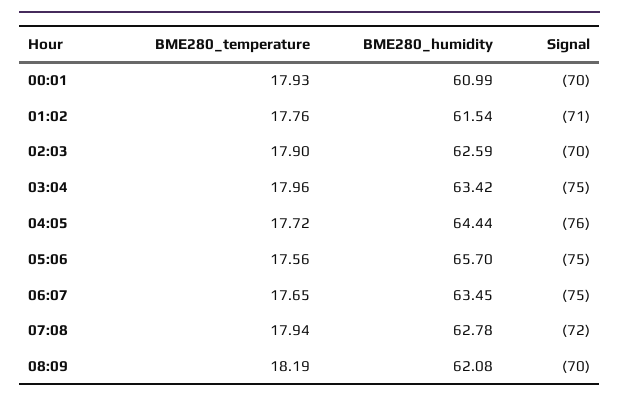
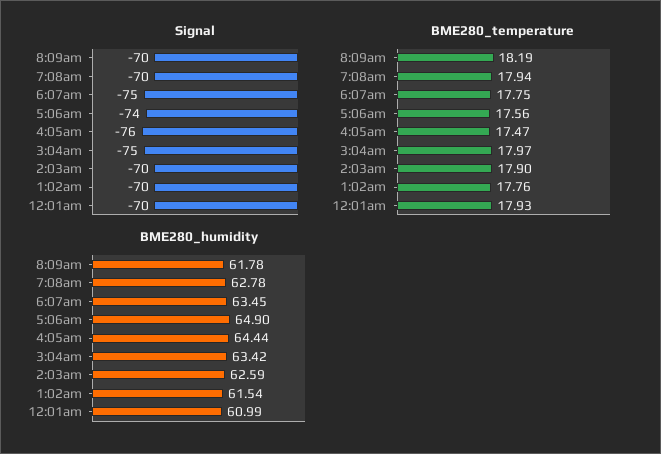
Signal, 01:02: -71 -> -70
BME280_temperature, 03:04: 17.96 -> 17.97
BME280_temperature, 04:05: 17.72 -> 17.47
BME280_humidity, 05:06: 65.7 -> 64.9
Signal, 05:06: -75 -> -74
BME280_temperature, 06:07: 17.65 -> 17.75
Signal, 07:08: -72 -> -70
BME280_humidity, 08:09: 62.08 -> 61.78

